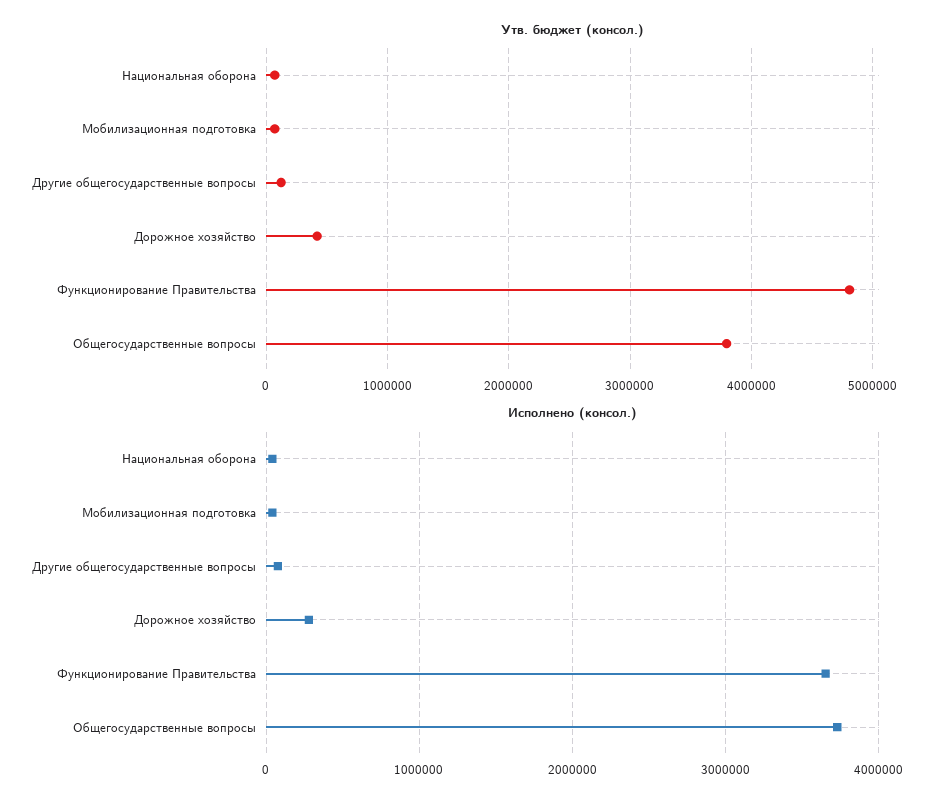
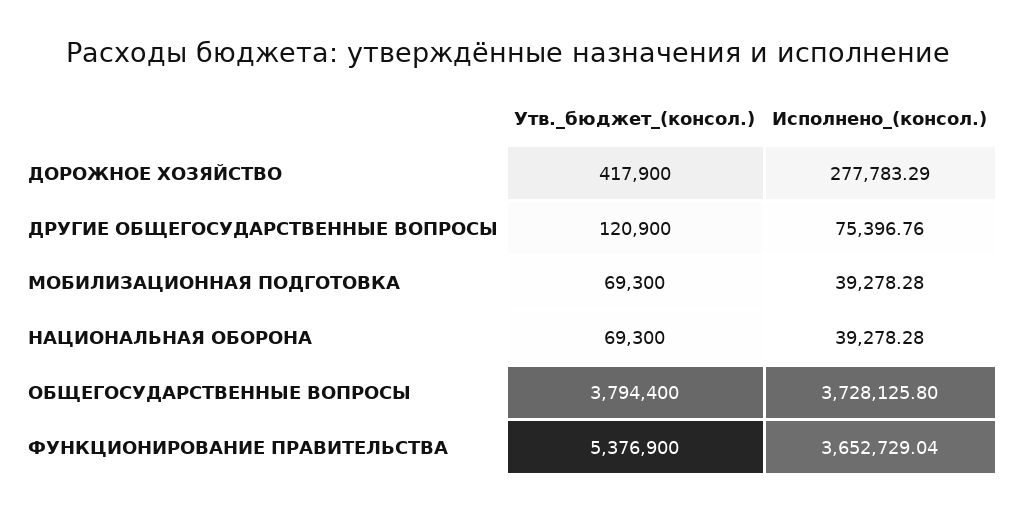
Утв. бюджет (консол.), Функционирование Правительства: 4800000 -> 5376900

